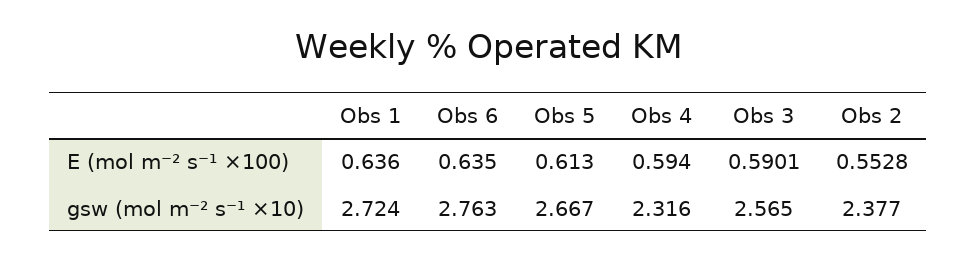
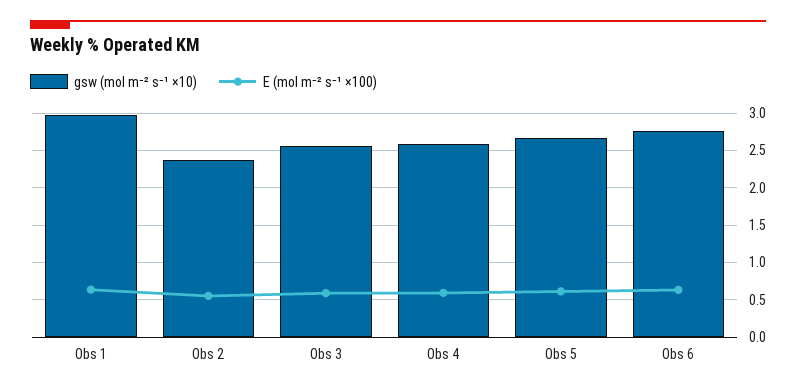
gsw (mol m⁻² s⁻¹ ×10), Obs 1: 2.724 -> 3
gsw (mol m⁻² s⁻¹ ×10), Obs 4: 2.316 -> 2.6

